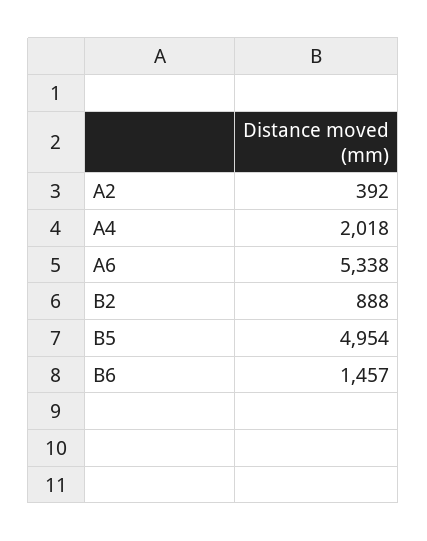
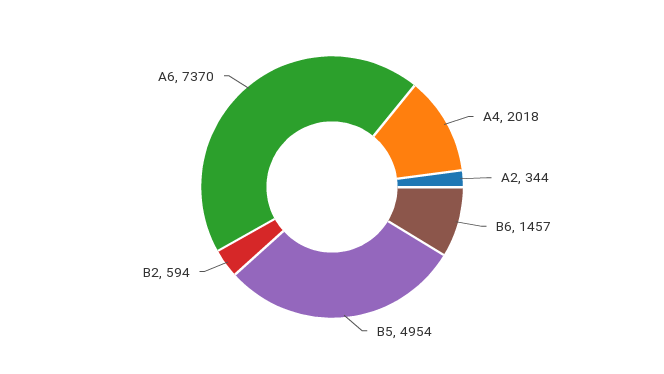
A2: 392 -> 344
A6: 5338 -> 7370
B2: 888 -> 594

